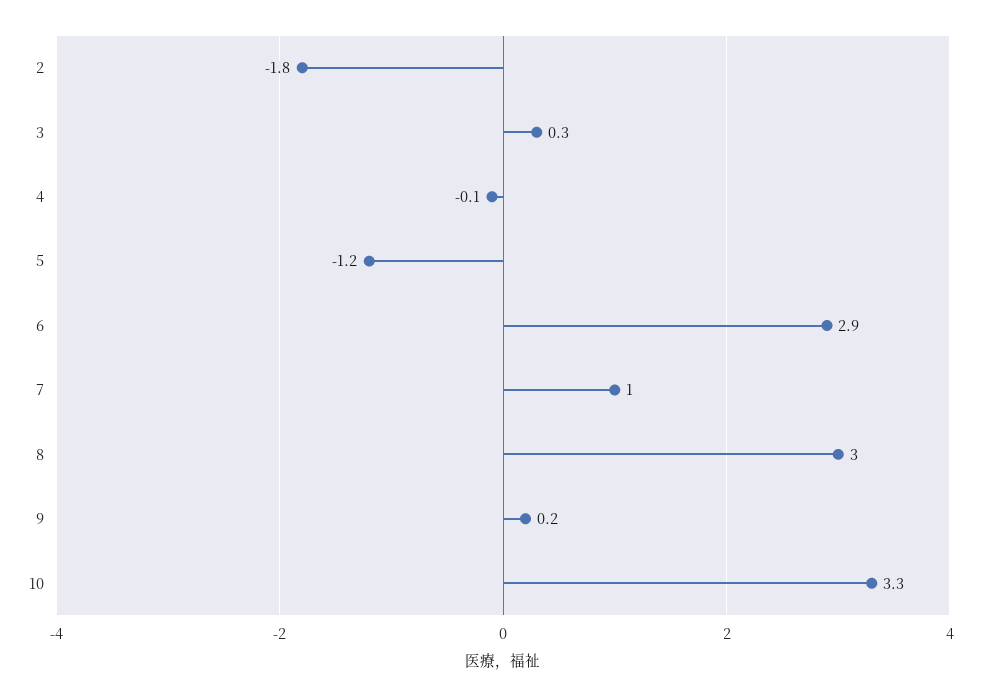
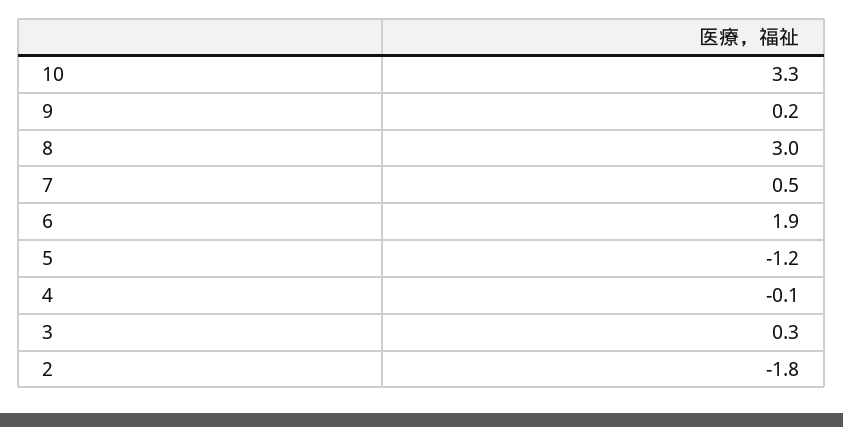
6: 2.9 -> 1.9
7: 1 -> 0.5

